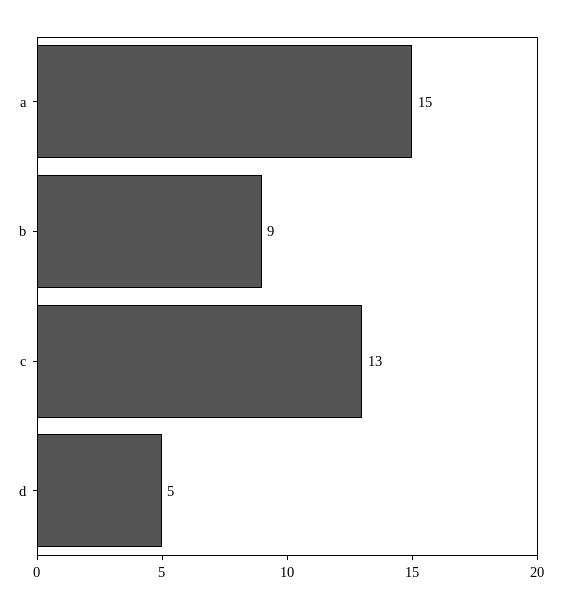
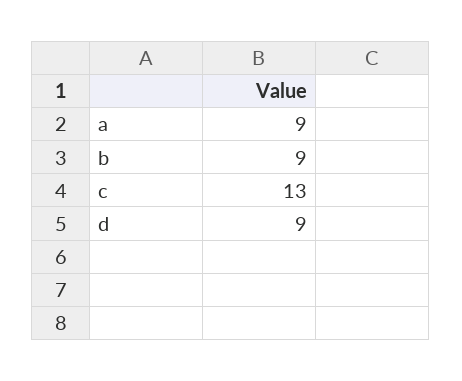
a: 15 -> 9
d: 5 -> 9

